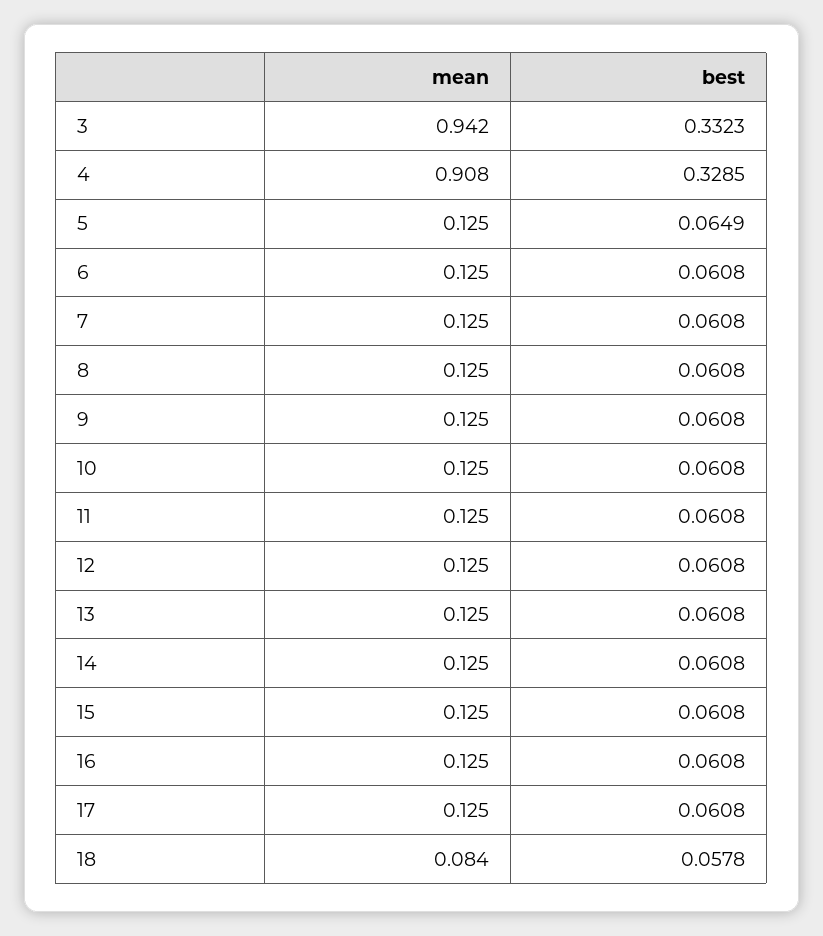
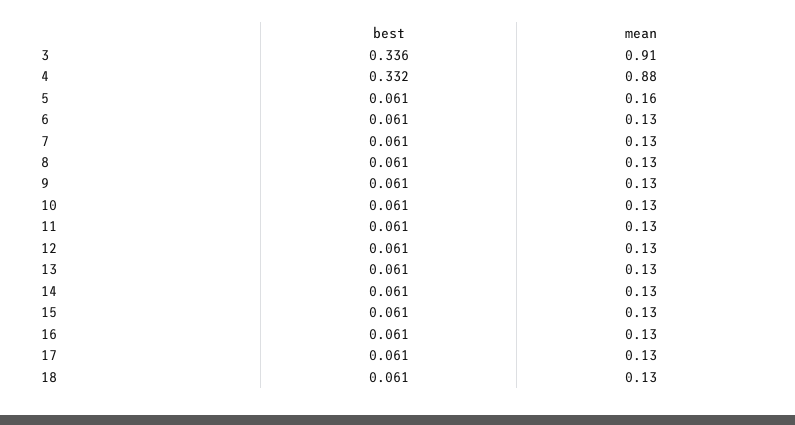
mean, 3: 0.942 -> 0.91
best, 3: 0.3323 -> 0.336
mean, 4: 0.908 -> 0.88
best, 4: 0.3285 -> 0.332
mean, 5: 0.125 -> 0.16
best, 5: 0.0649 -> 0.061
mean, 18: 0.084 -> 0.13
best, 18: 0.0578 -> 0.061

